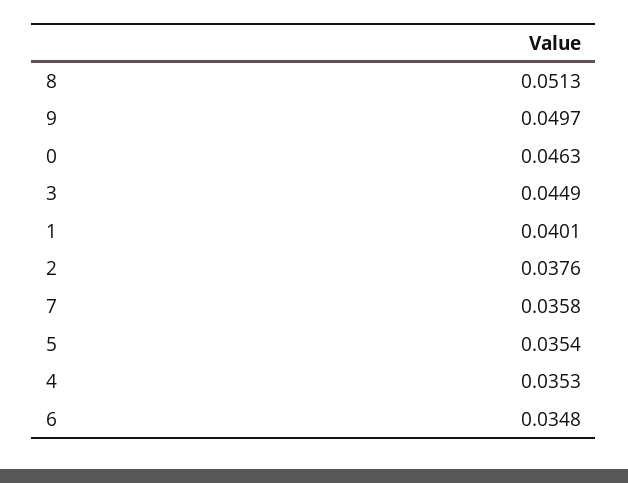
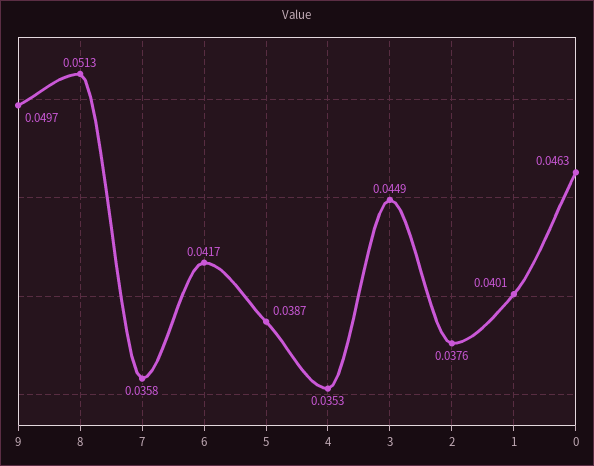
5: 0.0354 -> 0.0387
6: 0.0348 -> 0.0417

